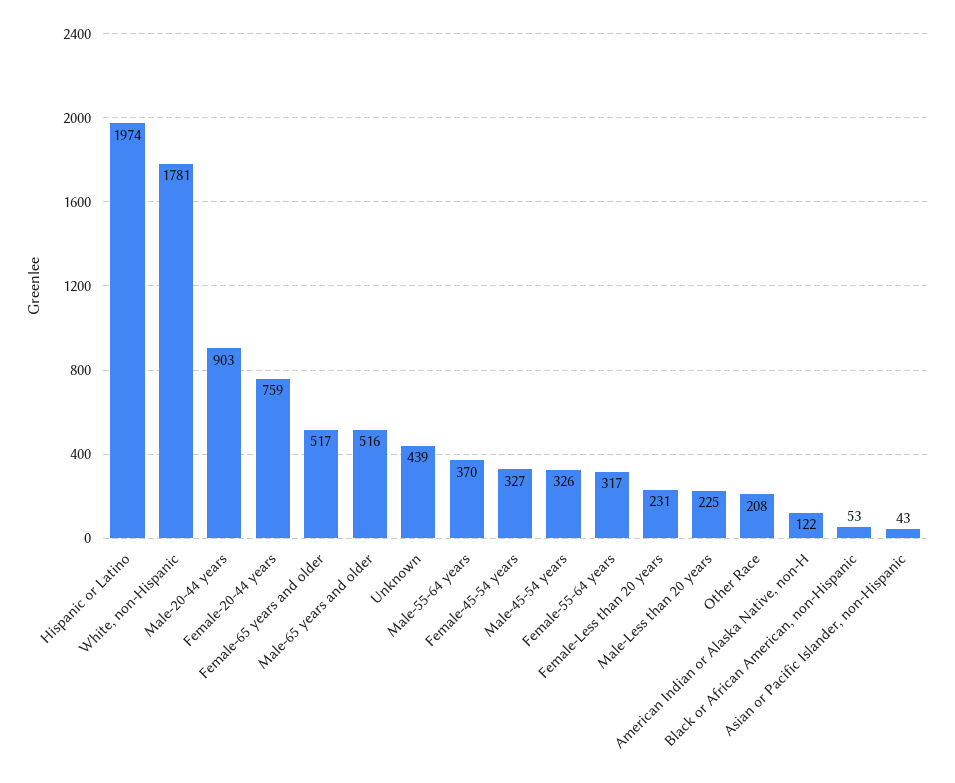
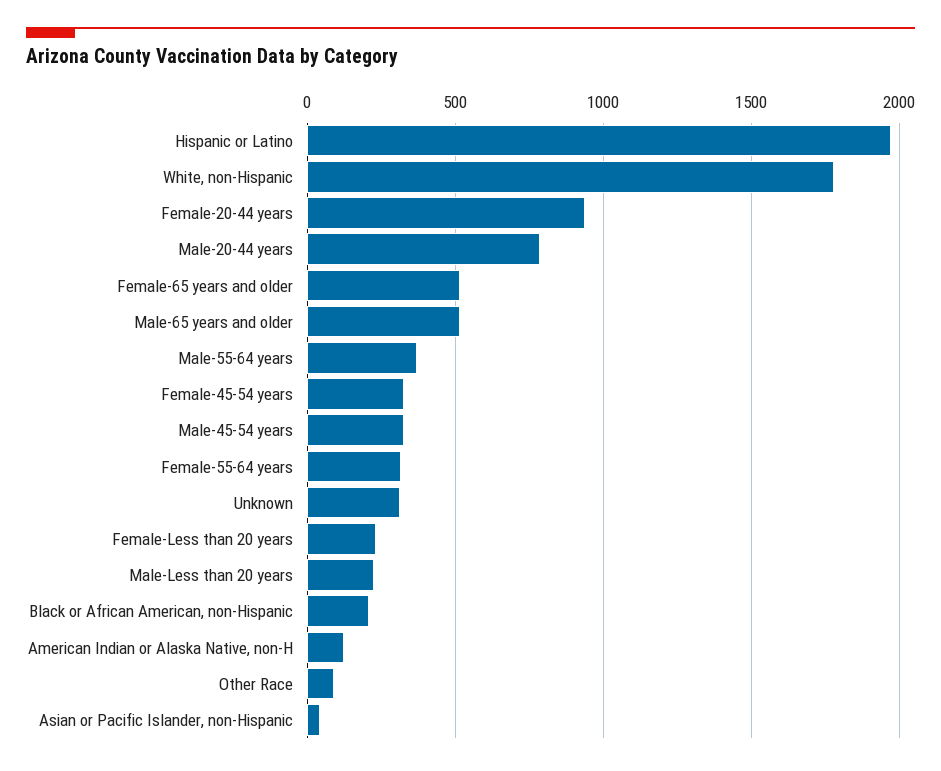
Male-20-44 years: 903 -> 800
Female-20-44 years: 759 -> 950
Unknown: 439 -> 300
Other Race: 208 -> 100
Black or African American, non-Hispanic: 53 -> 200

